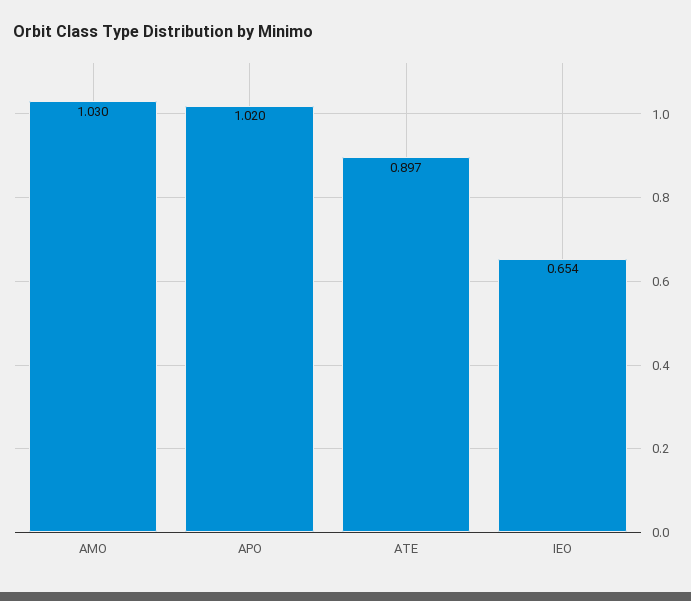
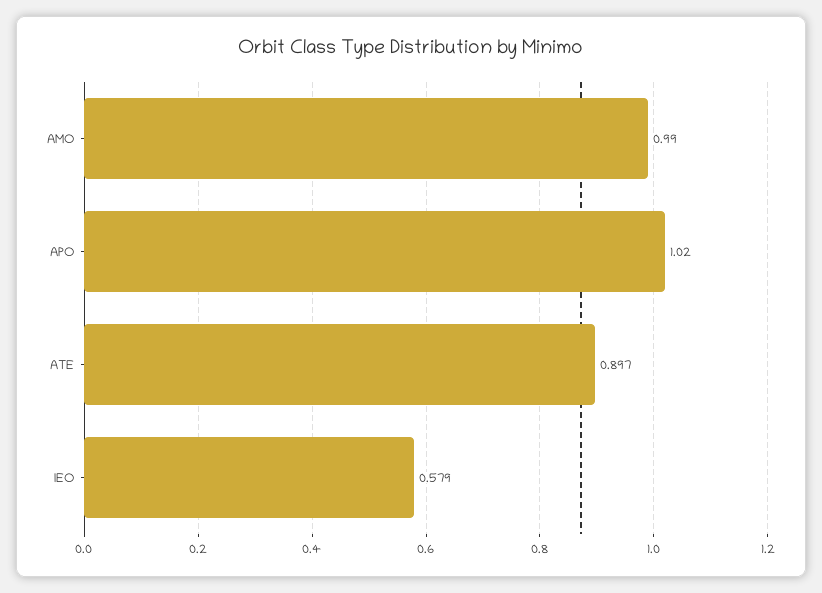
AMO: 1.03 -> 0.99
IEO: 0.654 -> 0.579

